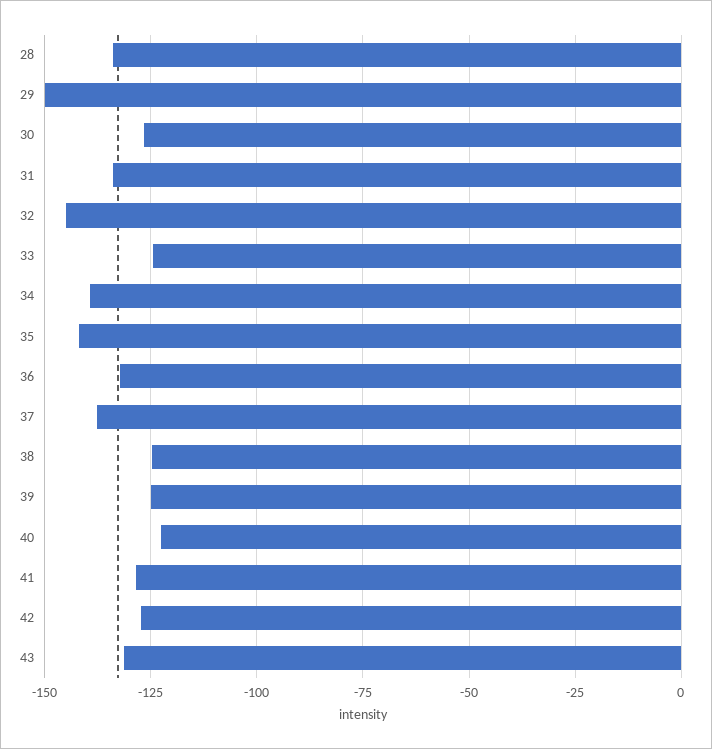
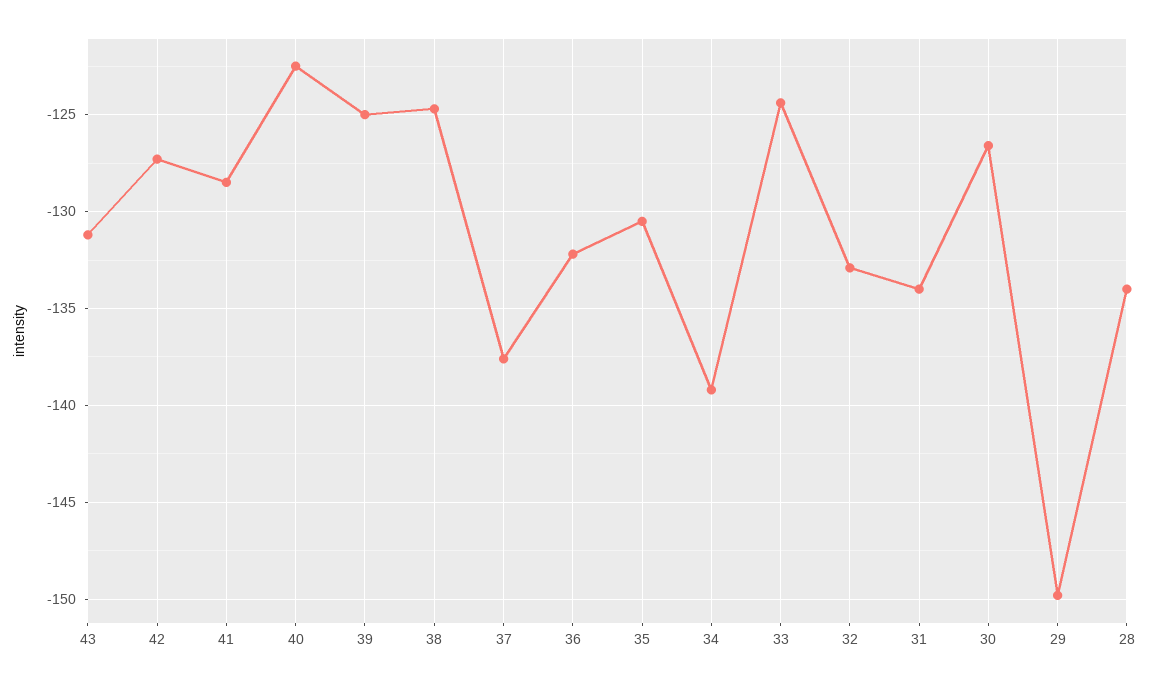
32: -145 -> -133
35: -142.5 -> -130.5

